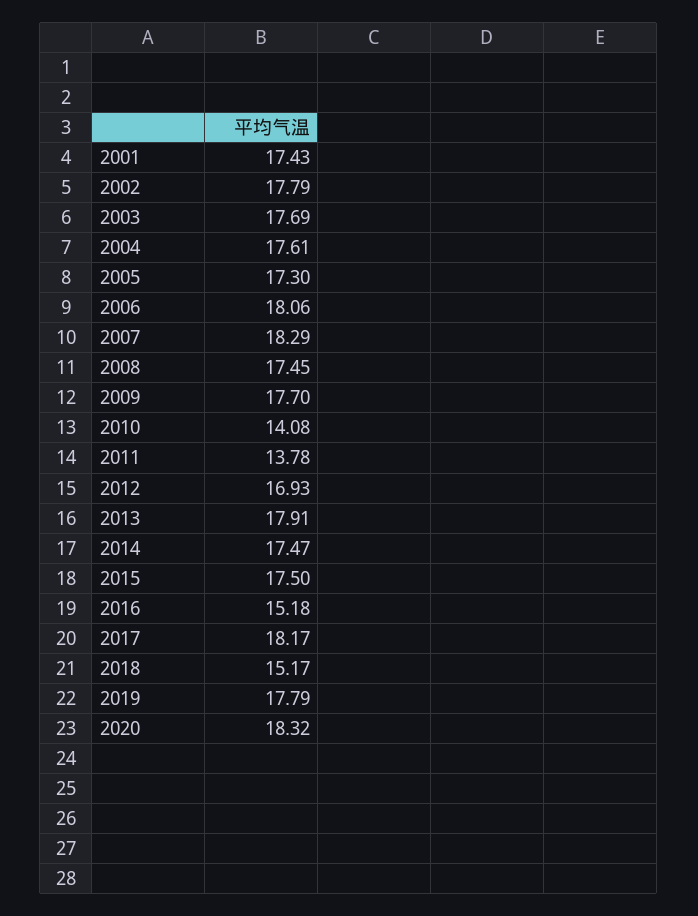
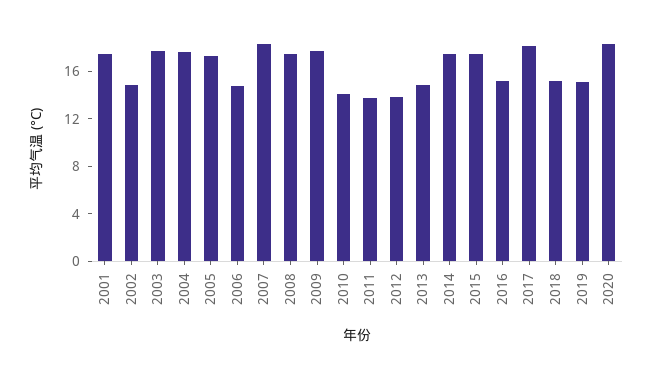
2002: 17.79 -> 15
2006: 18.06 -> 15
2012: 16.93 -> 14
2013: 17.91 -> 15
2019: 17.79 -> 15

